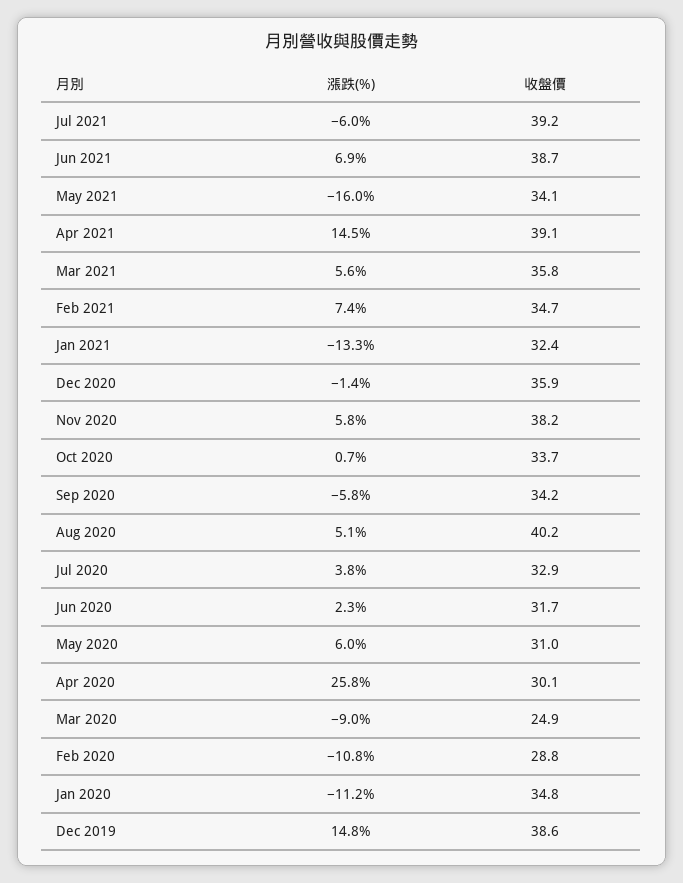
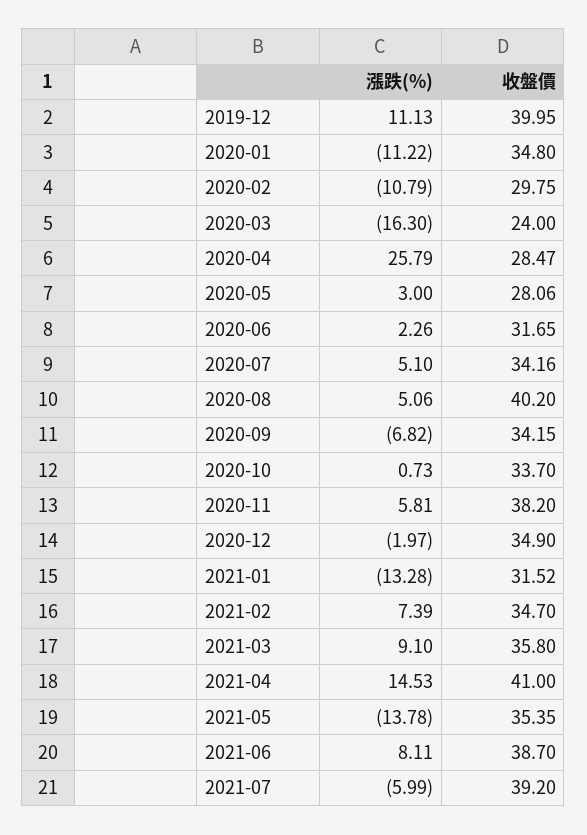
漲跌(%), Jun 2021: 6.9 -> 8.11
漲跌(%), May 2021: -16 -> -13.78
收盤價, May 2021: 34.1 -> 35.35
收盤價, Apr 2021: 39.1 -> 41
漲跌(%), Mar 2021: 5.6 -> 9.1
收盤價, Jan 2021: 32.4 -> 31.52
漲跌(%), Dec 2020: -1.4 -> -1.97
收盤價, Dec 2020: 35.9 -> 34.9
漲跌(%), Sep 2020: -5.8 -> -6.82
漲跌(%), Jul 2020: 3.8 -> 5.1
收盤價, Jul 2020: 32.9 -> 34.16
漲跌(%), May 2020: 6 -> 3
收盤價, May 2020: 31 -> 28.06
收盤價, Apr 2020: 30.1 -> 28.47
漲跌(%), Mar 2020: -9 -> -16.3
收盤價, Mar 2020: 24.9 -> 24
收盤價, Feb 2020: 28.8 -> 29.75
漲跌(%), Dec 2019: 14.8 -> 11.13
收盤價, Dec 2019: 38.6 -> 39.95

